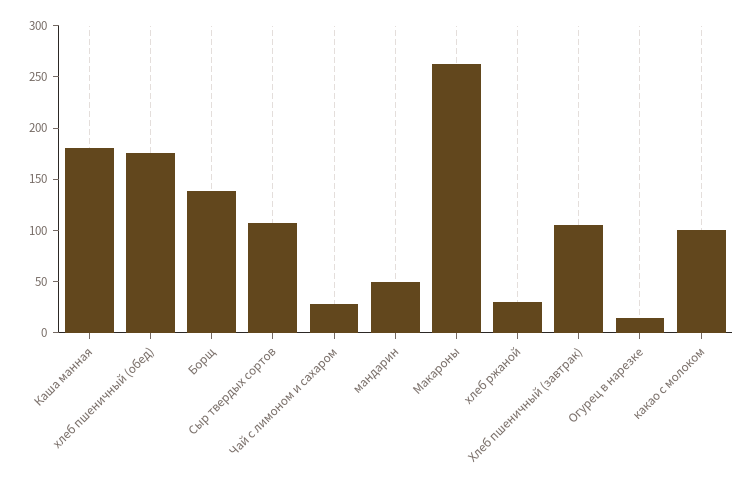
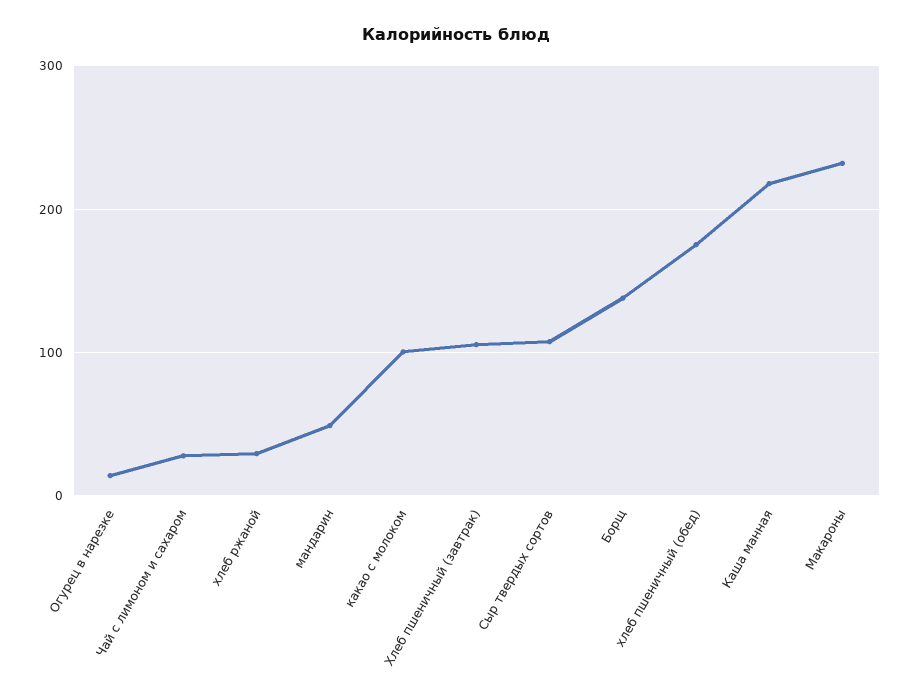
Каша манная: 180 -> 220
Макароны: 260 -> 230

